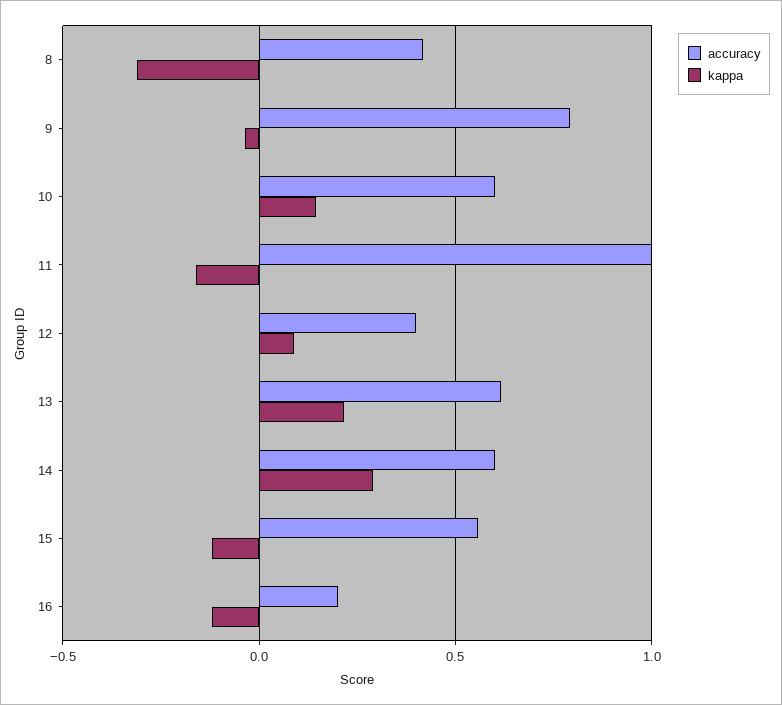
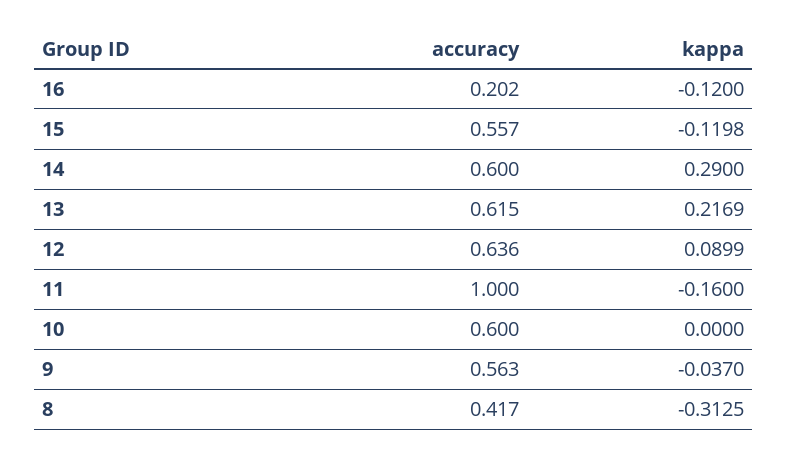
accuracy, 9: 0.8 -> 0.563
kappa, 10: 0.15 -> 0
accuracy, 12: 0.4 -> 0.636

